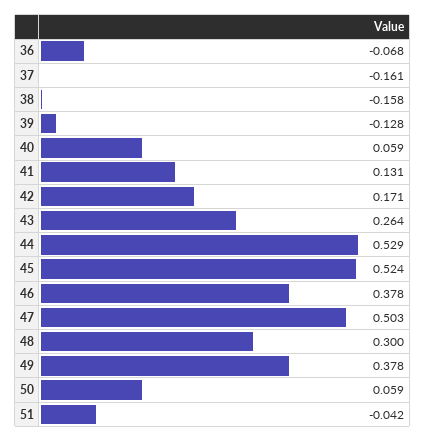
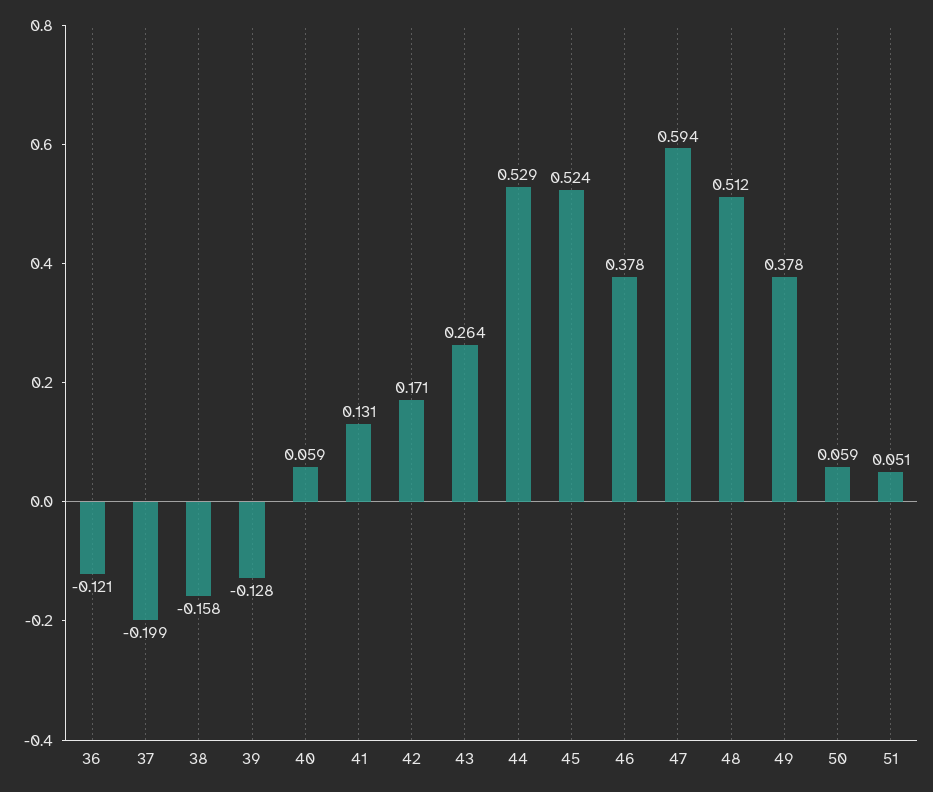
36: -0.068 -> -0.121
37: -0.161 -> -0.199
47: 0.503 -> 0.594
48: 0.3 -> 0.512
51: -0.042 -> 0.051

